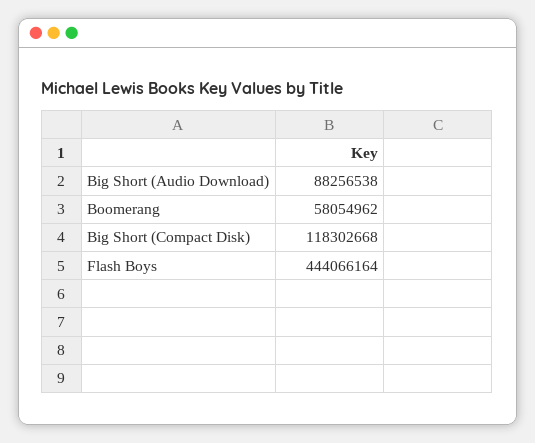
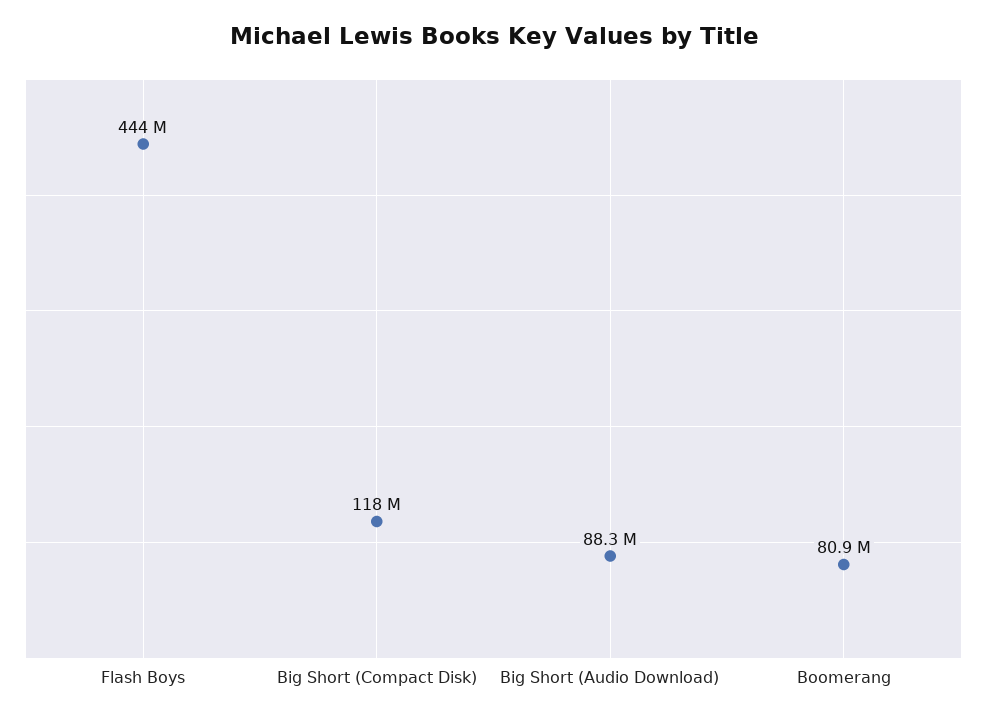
Boomerang: 58054962 -> 80900000

